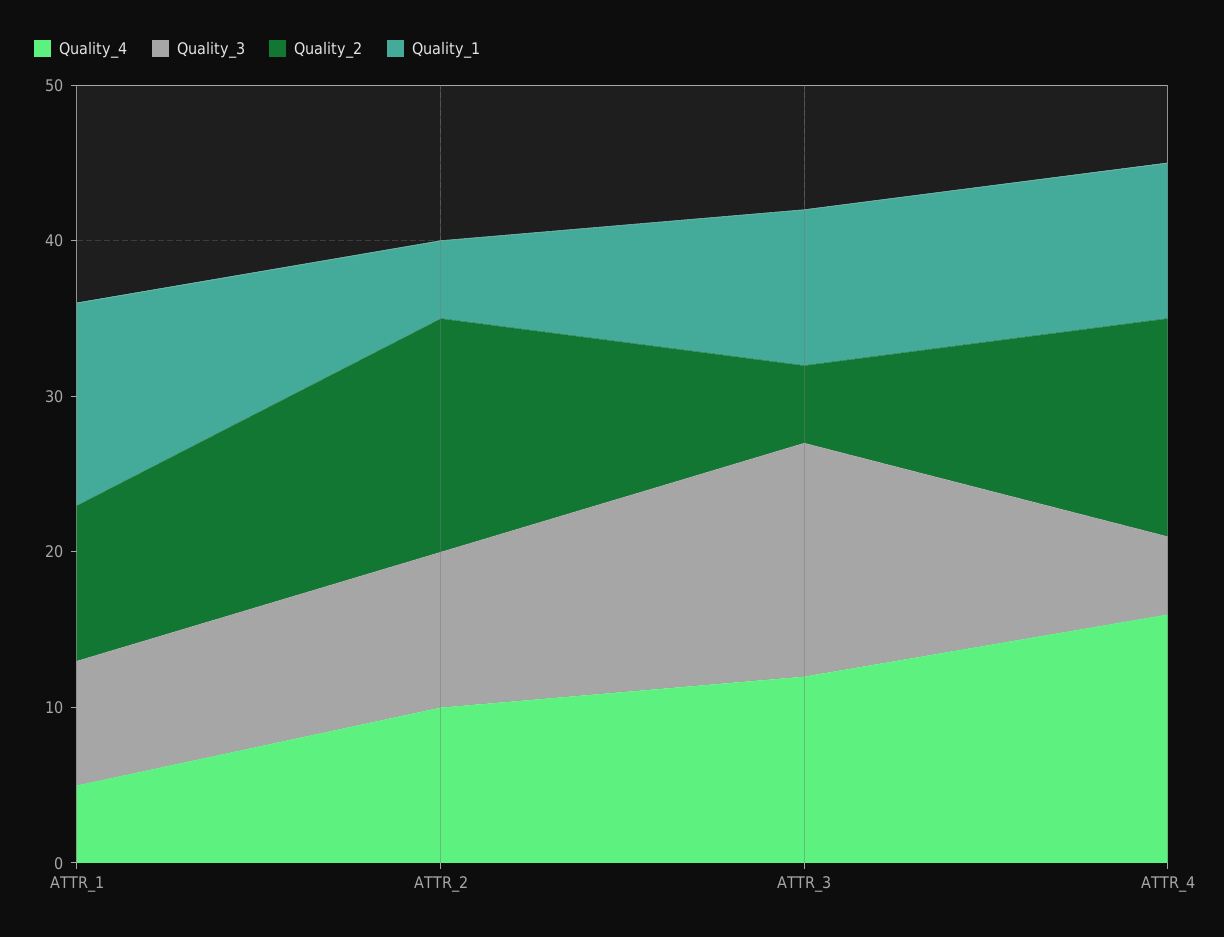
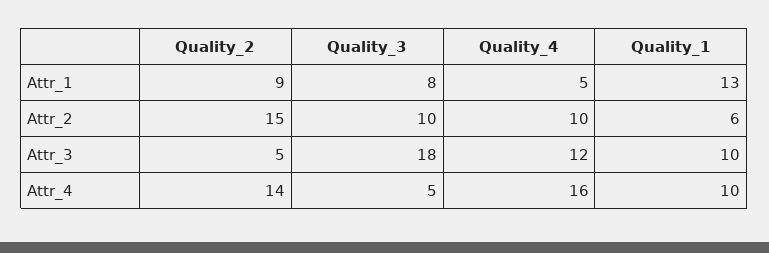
Quality_2, ATTR_1: 10 -> 9
Quality_1, ATTR_2: 5 -> 6
Quality_3, ATTR_3: 15 -> 18

